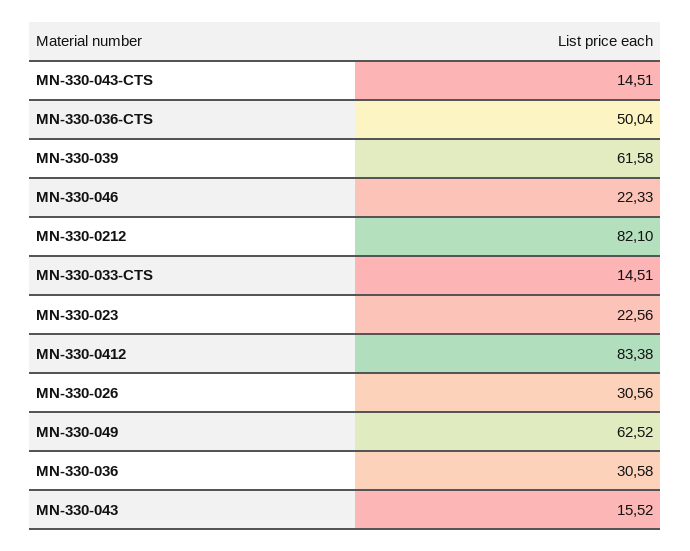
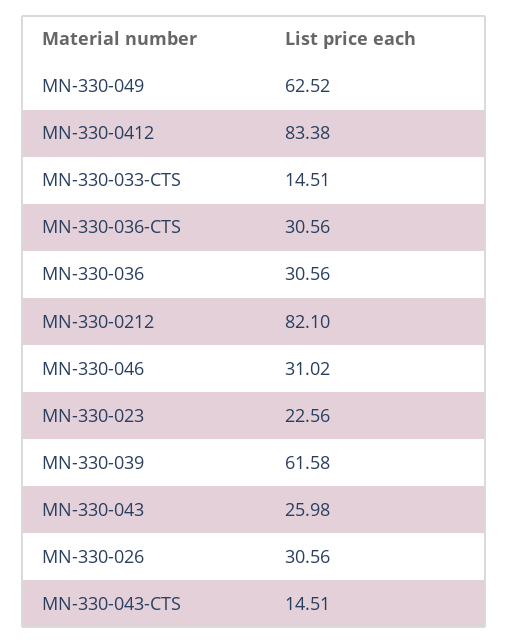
MN-330-036-CTS: 50.04 -> 30.56
MN-330-046: 22.33 -> 31.02
MN-330-036: 30.58 -> 30.56
MN-330-043: 15.52 -> 25.98

